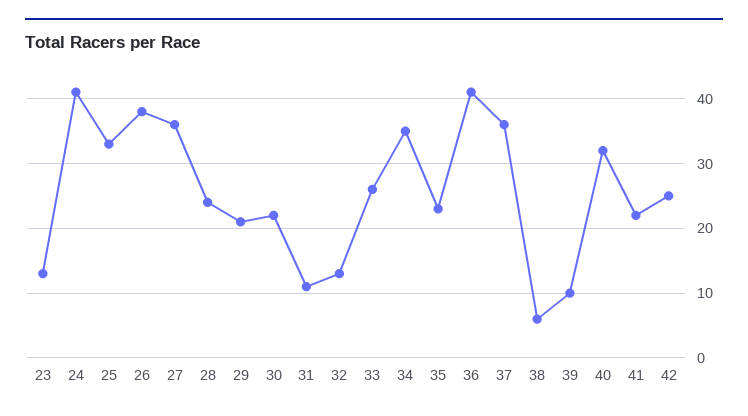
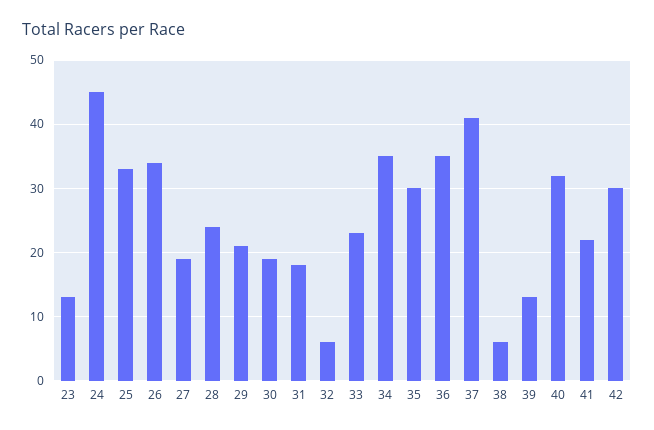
24: 41 -> 45
26: 38 -> 34
27: 36 -> 19
30: 22 -> 19
31: 11 -> 18
32: 13 -> 6
33: 26 -> 23
35: 23 -> 30
36: 41 -> 35
37: 36 -> 41
39: 10 -> 13
42: 25 -> 30

